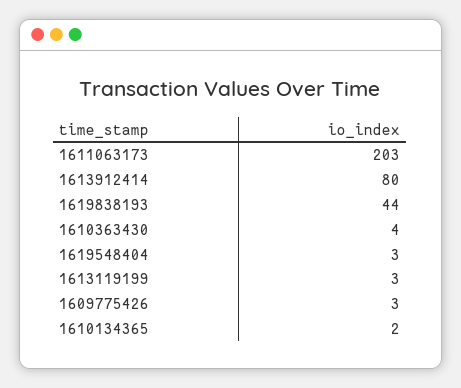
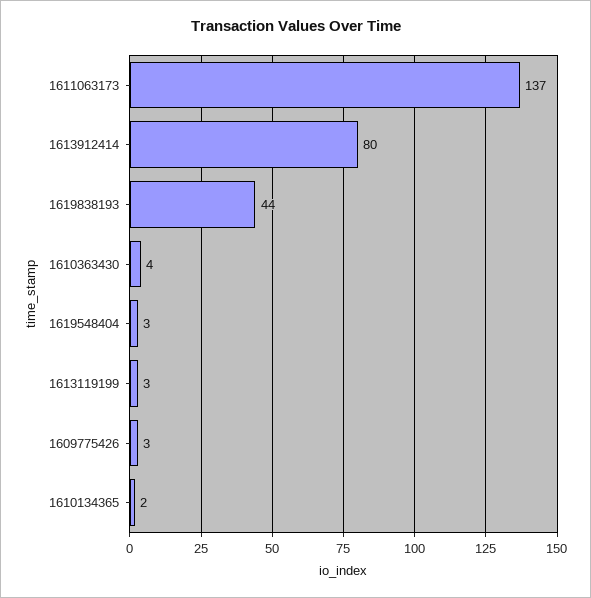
1611063173: 203 -> 137

